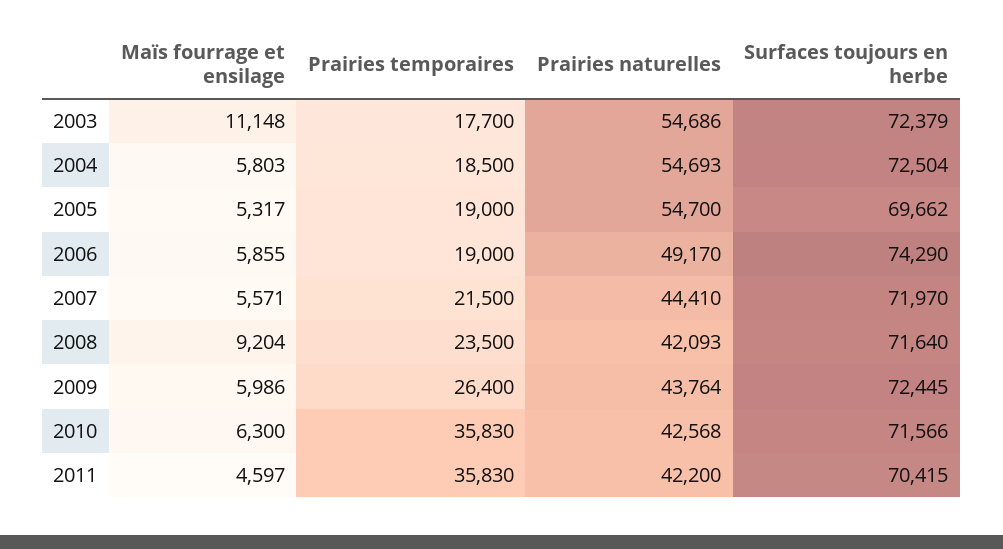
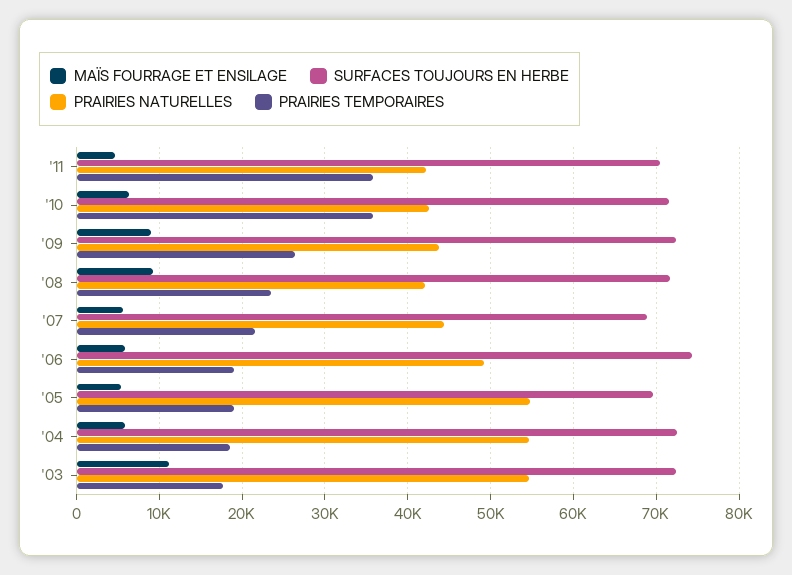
Surfaces toujours en herbe, 2007: 71970 -> 69000
Maïs fourrage et ensilage, 2009: 5986 -> 9000

